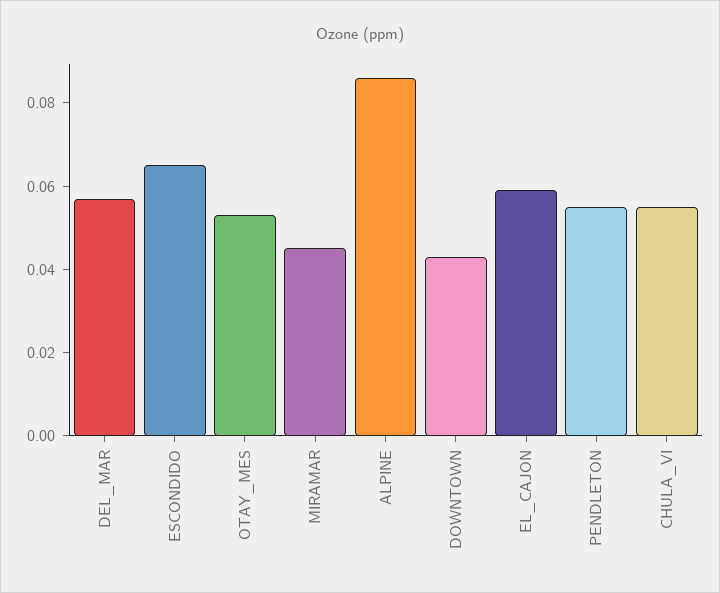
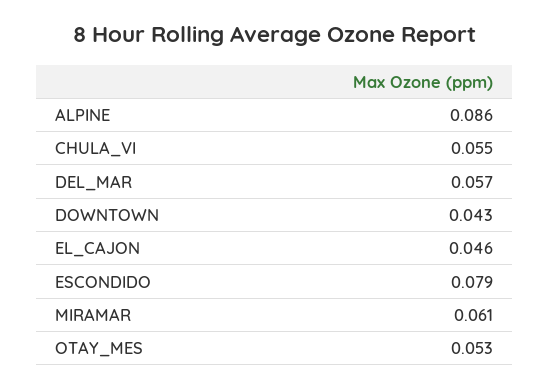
ESCONDIDO: 0.065 -> 0.079
MIRAMAR: 0.045 -> 0.061
EL_CAJON: 0.06 -> 0.046
PENDLETON: 0.055 -> none

